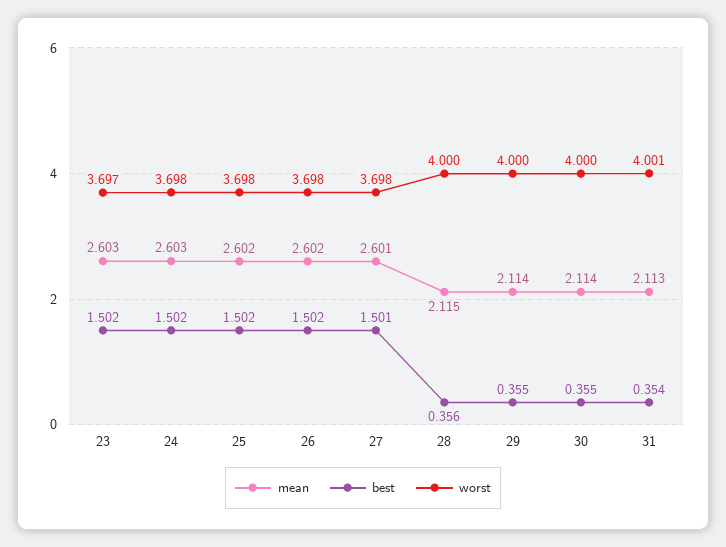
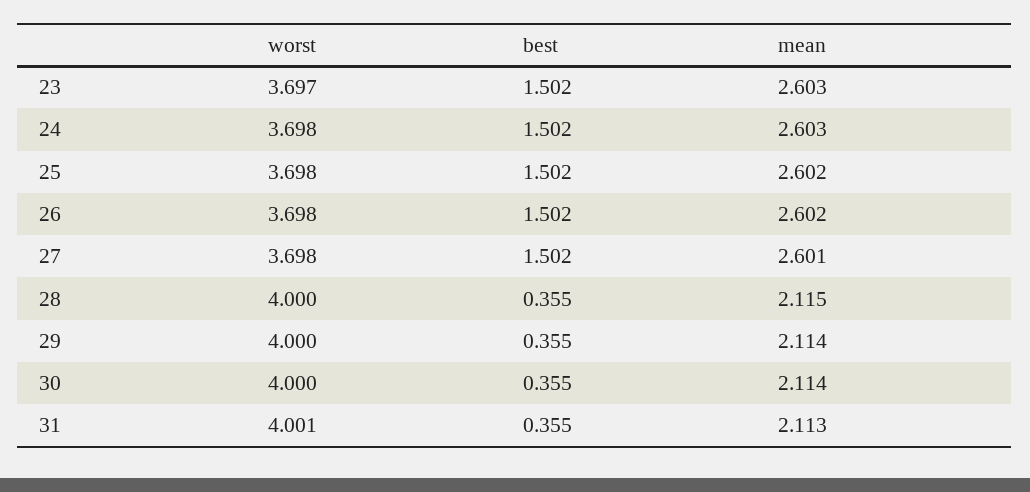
best, 27: 1.501 -> 1.502
best, 28: 0.356 -> 0.355
best, 31: 0.354 -> 0.355

